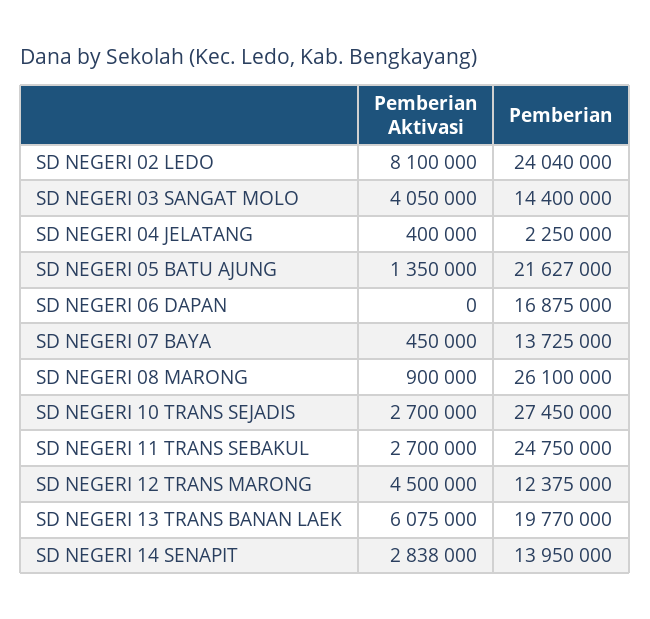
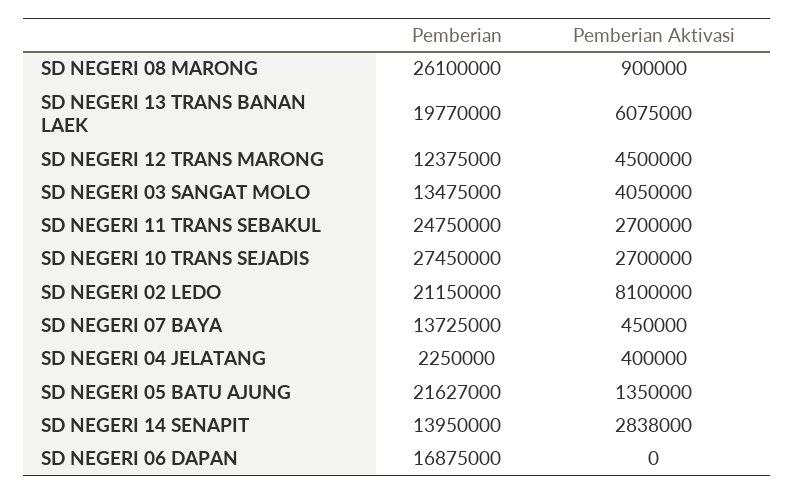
Pemberian, SD NEGERI 02 LEDO: 24040000 -> 21150000
Pemberian, SD NEGERI 03 SANGAT MOLO: 14400000 -> 13475000

